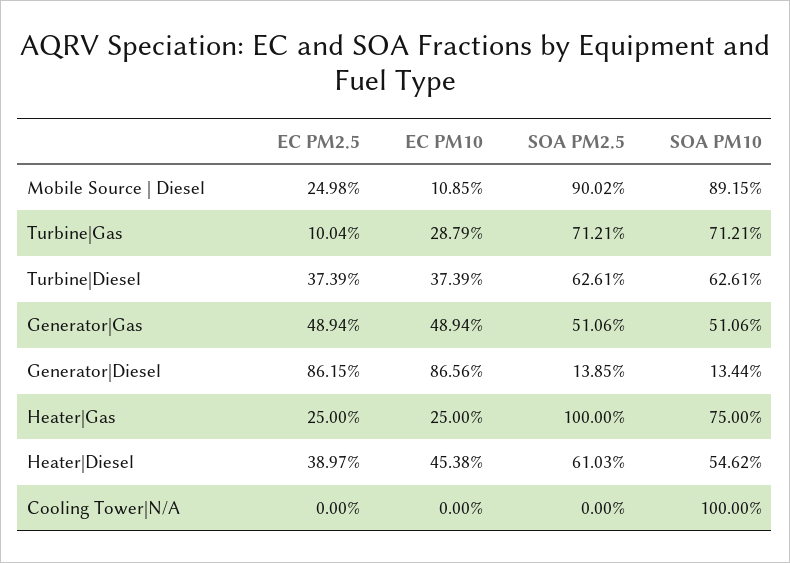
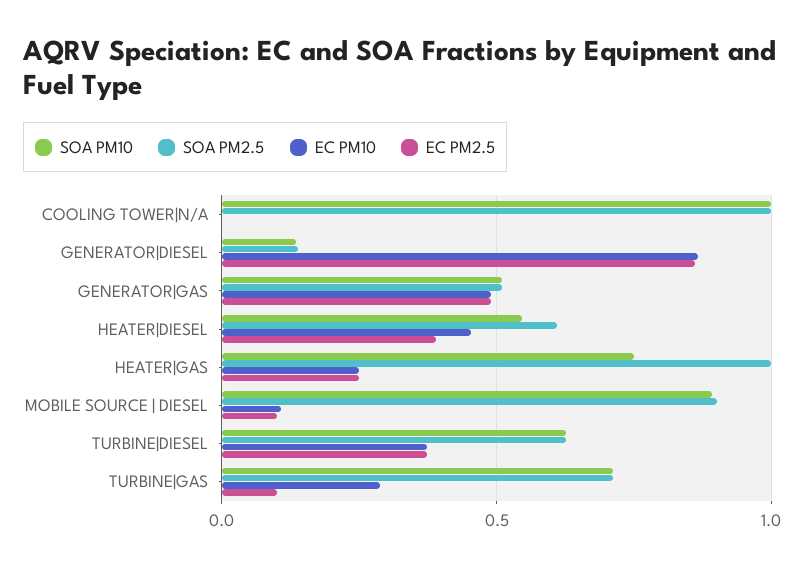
EC PM2.5, Mobile Source | Diesel: 0.2498 -> 0.1
SOA PM2.5, Cooling Tower|N/A: 0 -> 1

